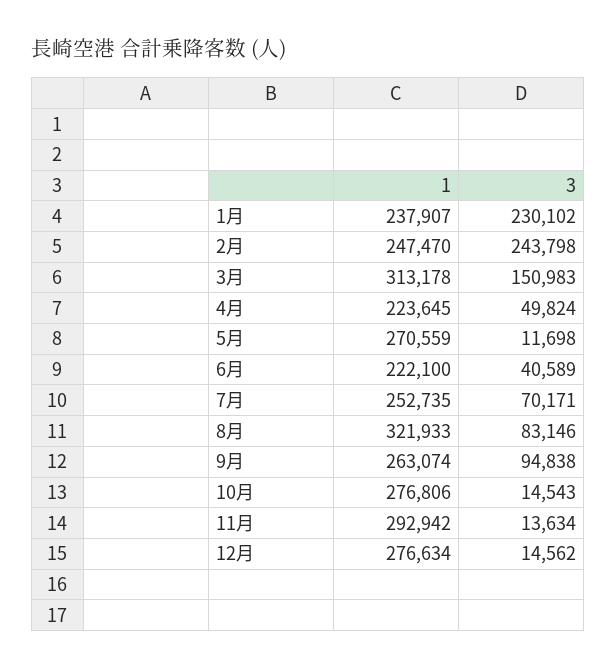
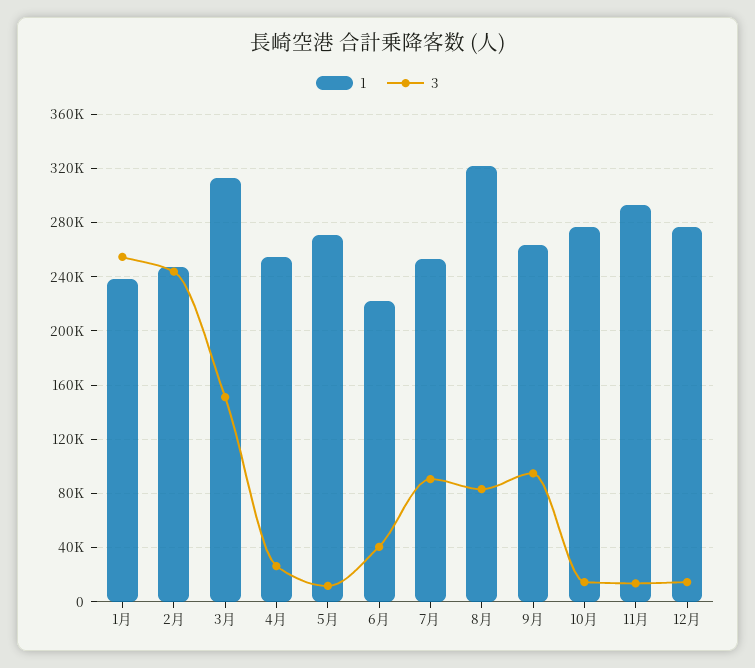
3, 1月: 230102 -> 255000
1, 4月: 223645 -> 255000
3, 4月: 49824 -> 25000
3, 7月: 70171 -> 90000

